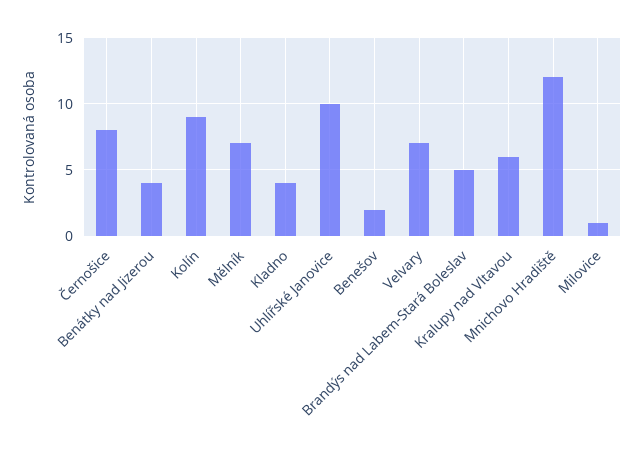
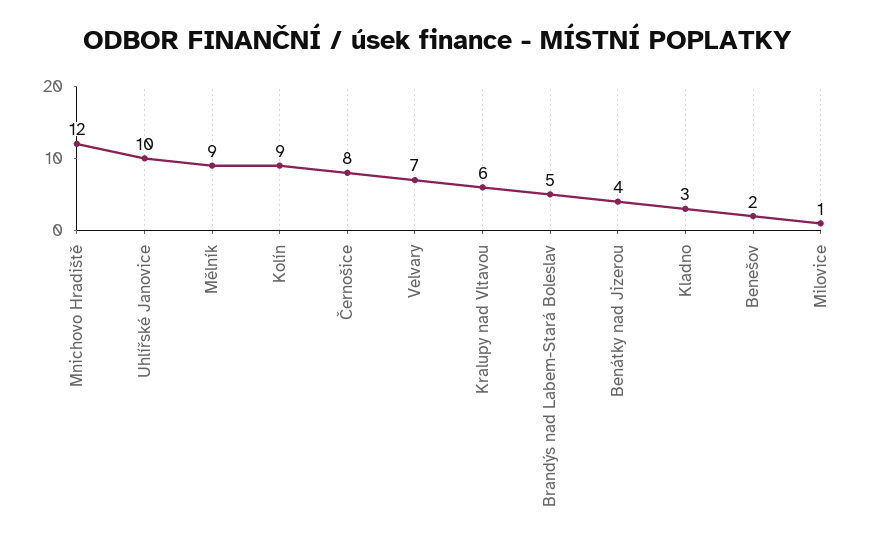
Mělník: 7 -> 9
Kladno: 4 -> 3

